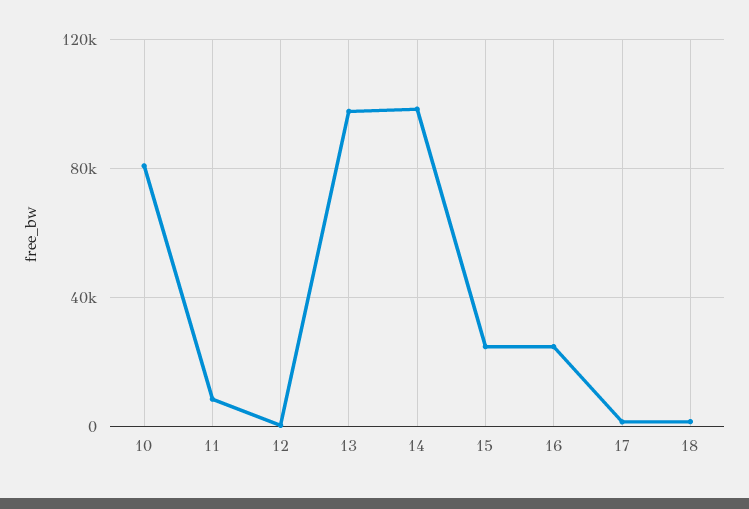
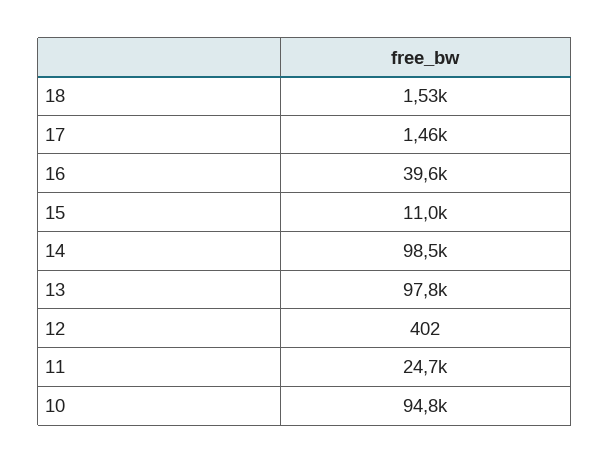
10: 80000 -> 94800
11: 10000 -> 24700
15: 25000 -> 11000
16: 25000 -> 39600

